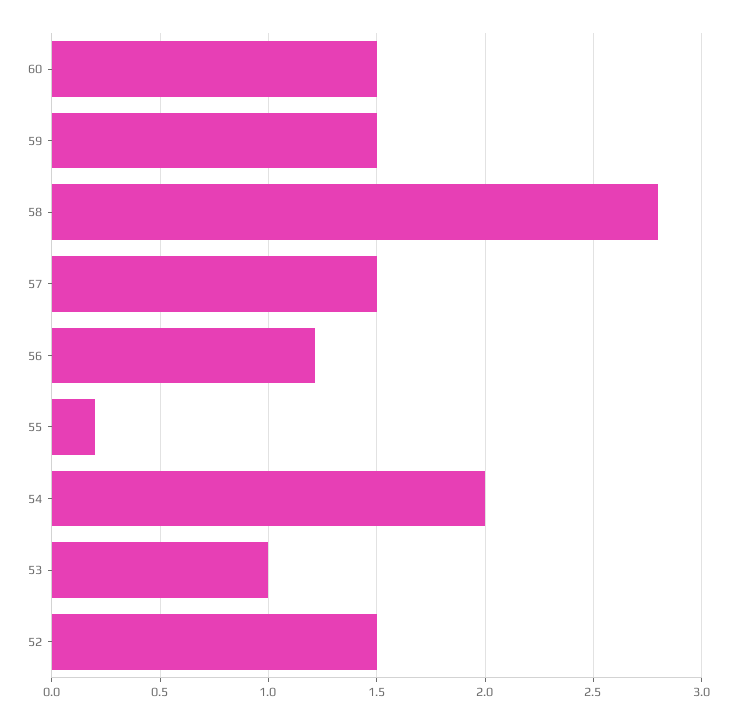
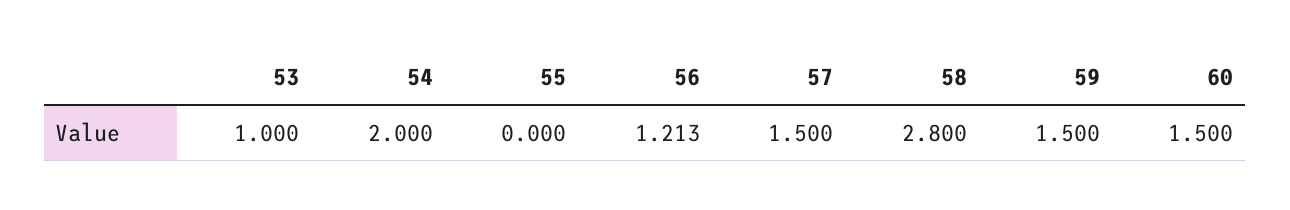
55: 0.2 -> 0
52: 1.5 -> none

